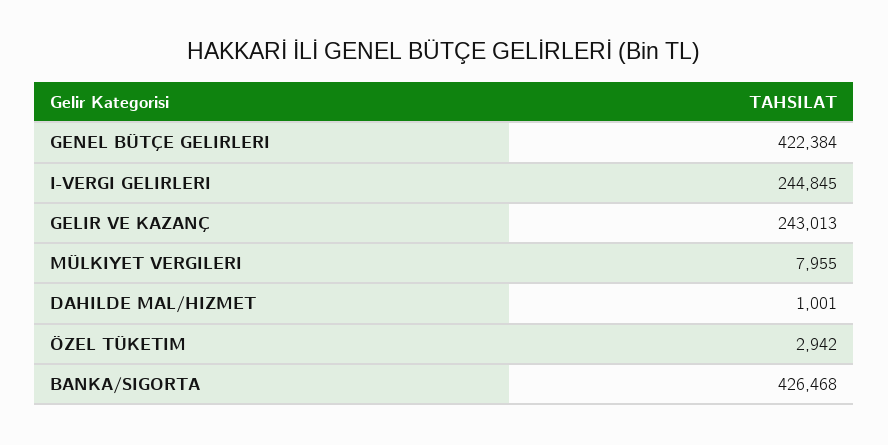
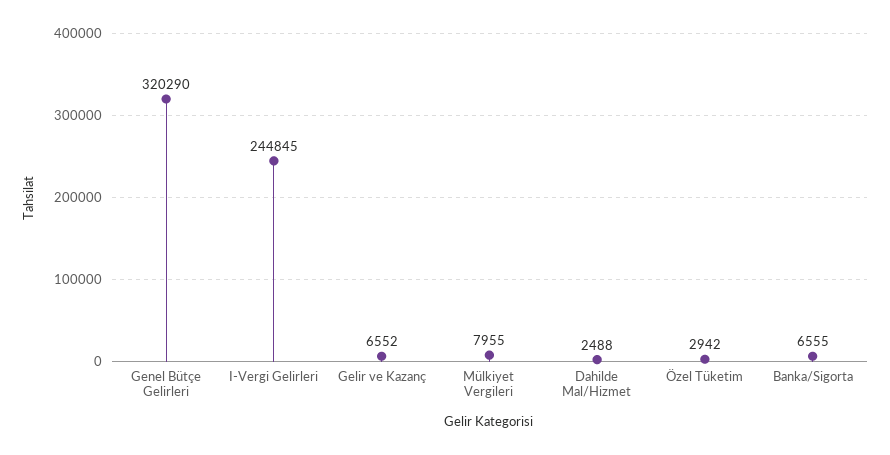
GENEL BÜTÇE GELIRLERI: 422384 -> 320290
GELIR VE KAZANÇ: 243013 -> 6552
DAHILDE MAL/HIZMET: 1001 -> 2488
BANKA/SIGORTA: 426468 -> 6555

